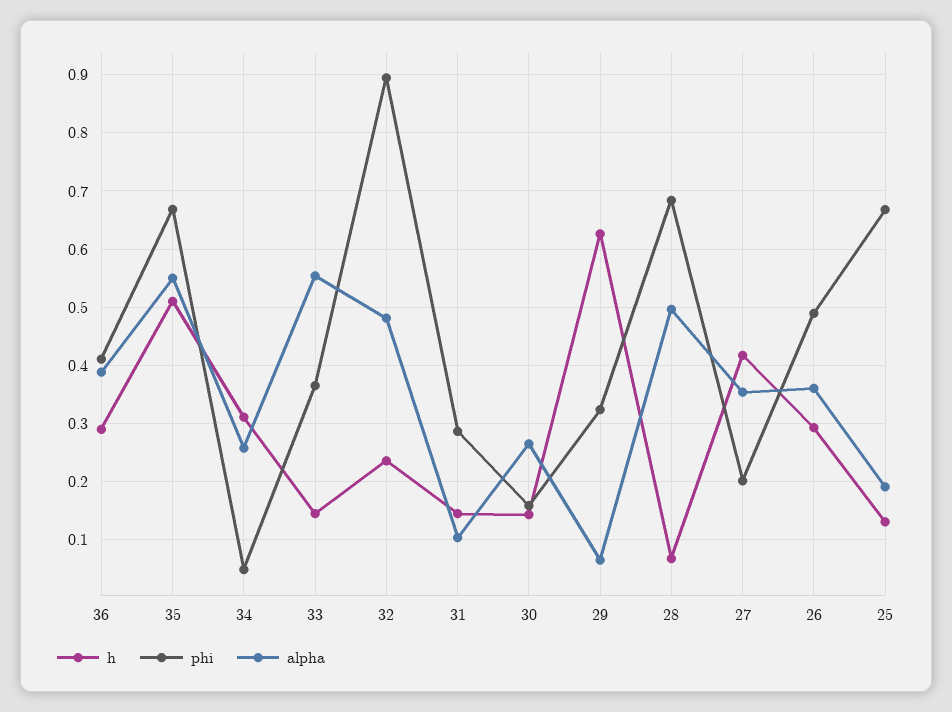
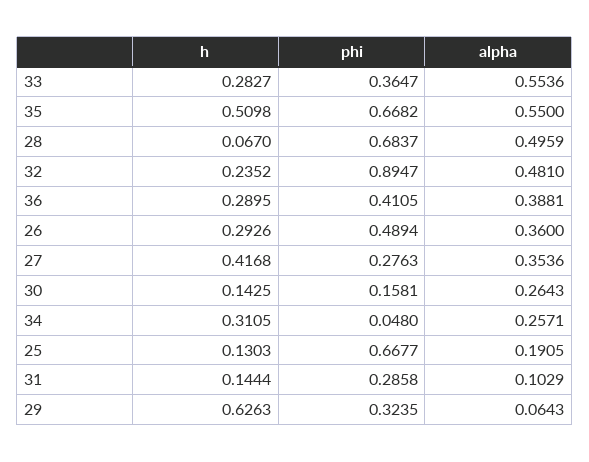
h, 33: 0.14 -> 0.2827
phi, 27: 0.2 -> 0.2763

